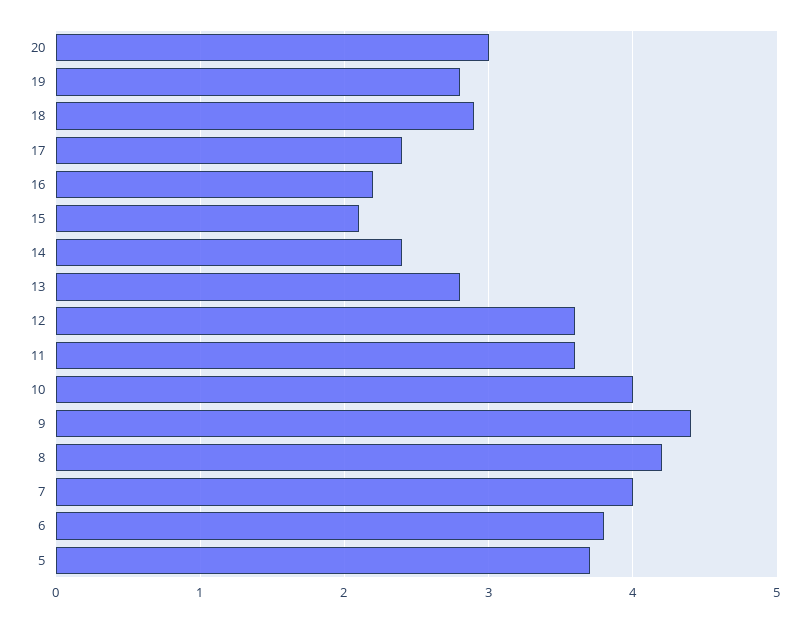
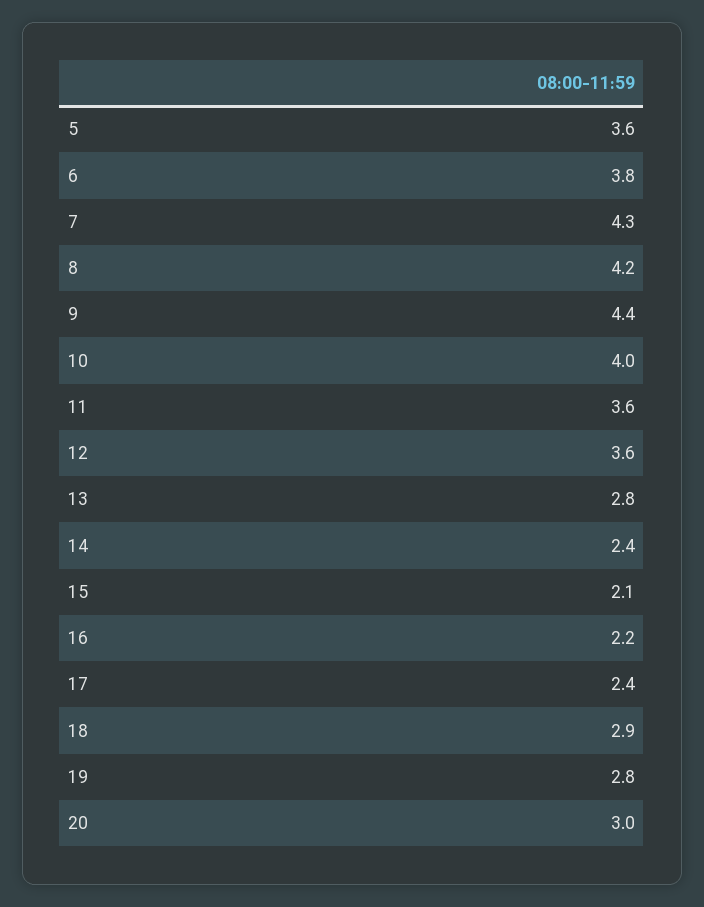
7: 4 -> 4.3
5: 3.7 -> 3.6

